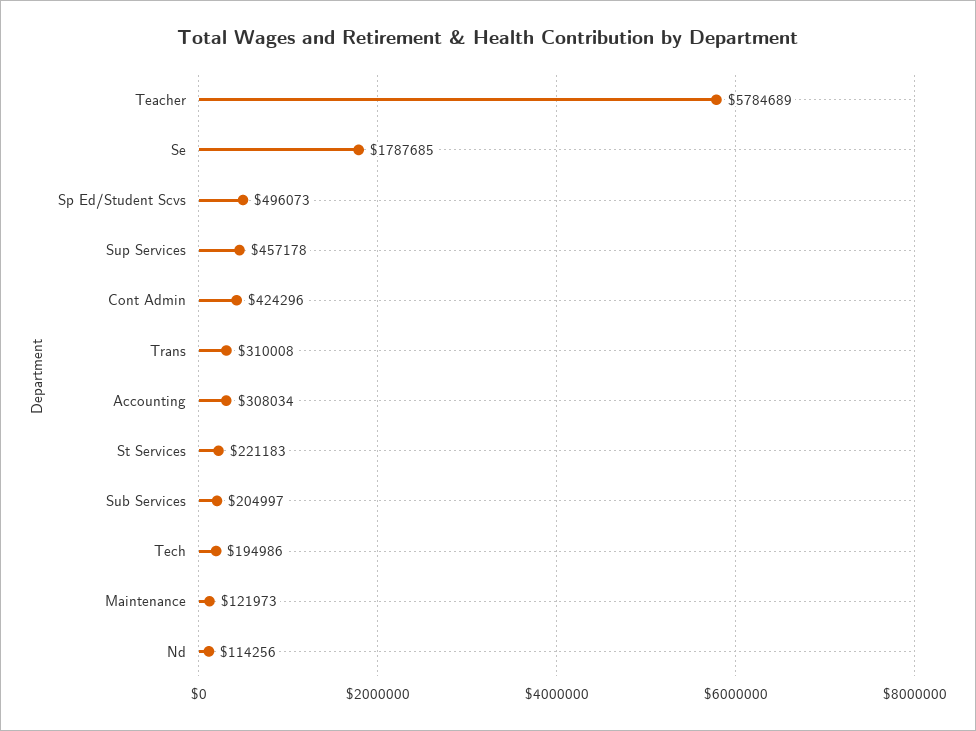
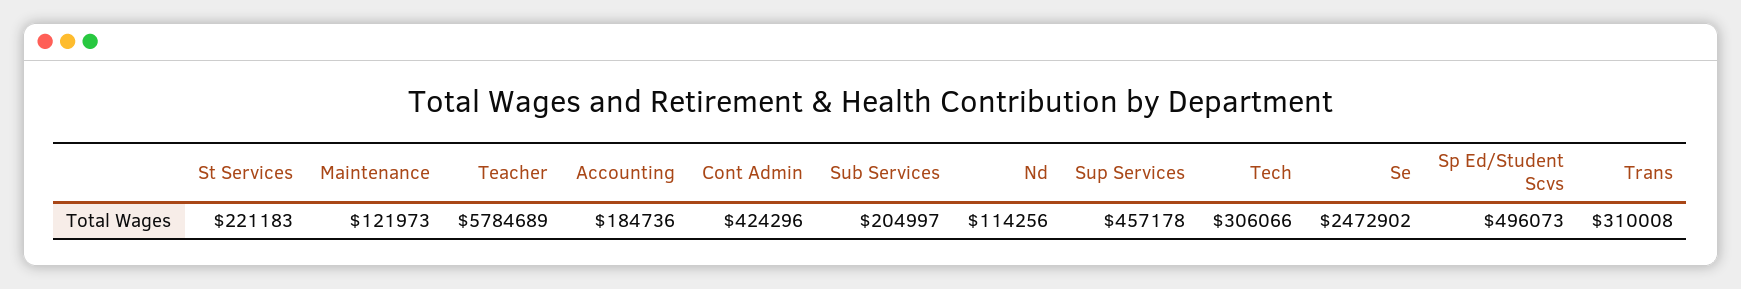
Se: 1787685 -> 2472902
Accounting: 308034 -> 184736
Tech: 194986 -> 306066

